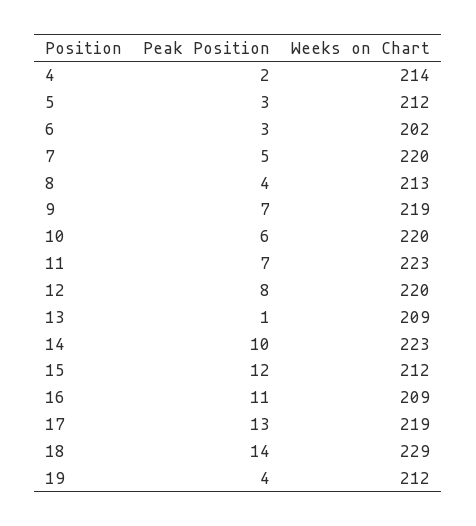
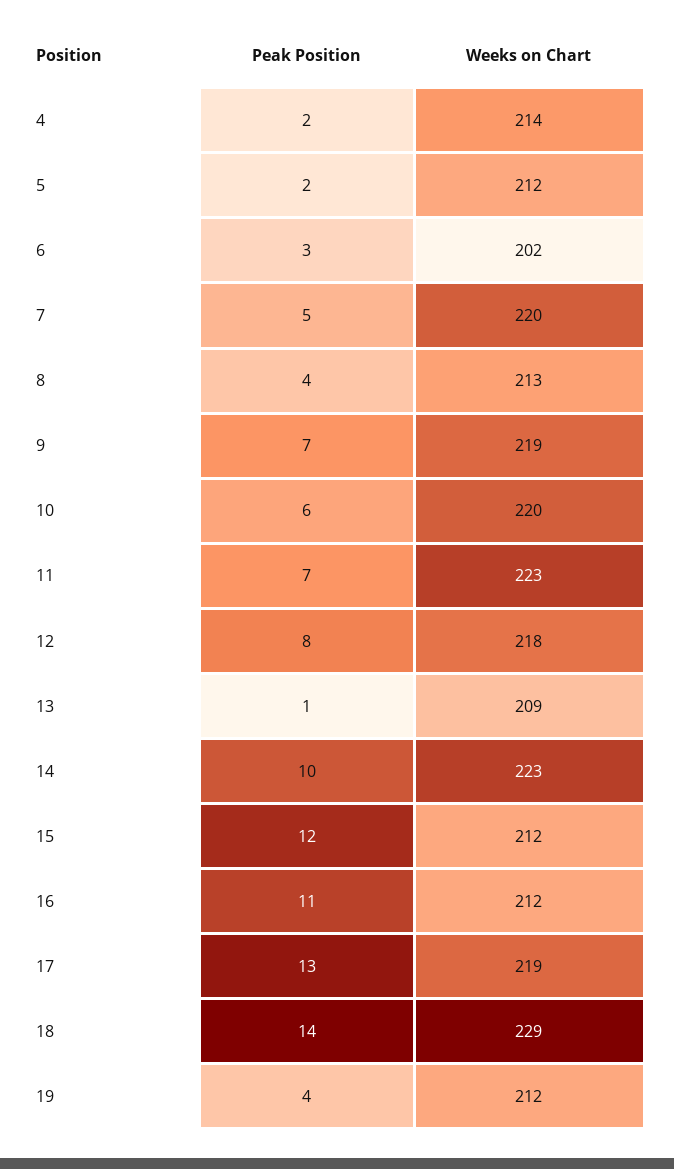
Peak Position, 5: 3 -> 2
Weeks on Chart, 12: 220 -> 218
Weeks on Chart, 16: 209 -> 212

